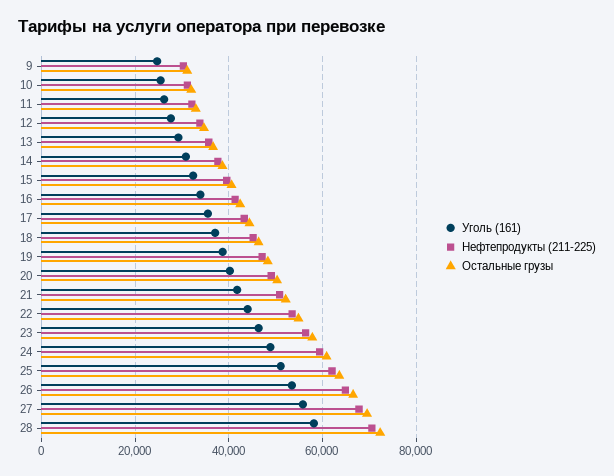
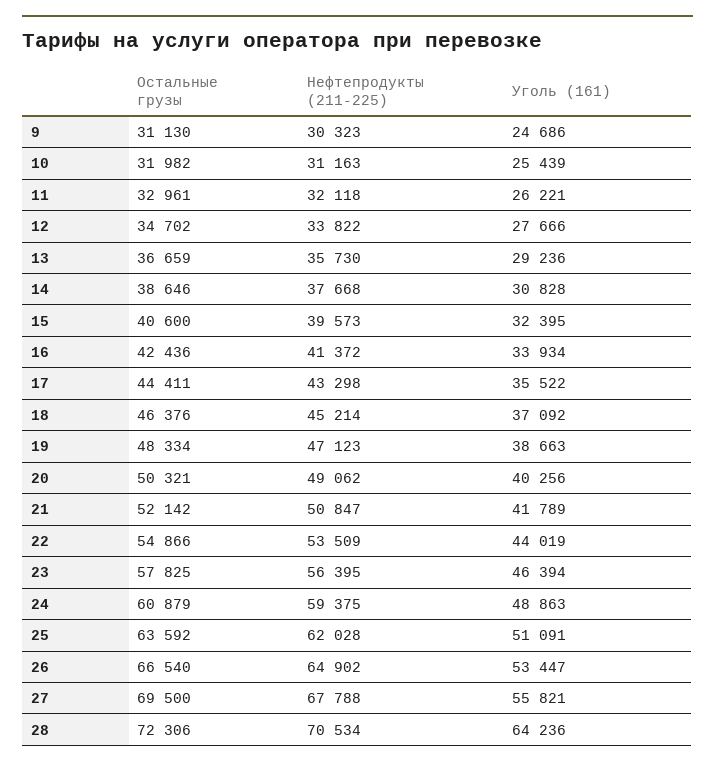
Уголь (161), 28: 58000 -> 64236

